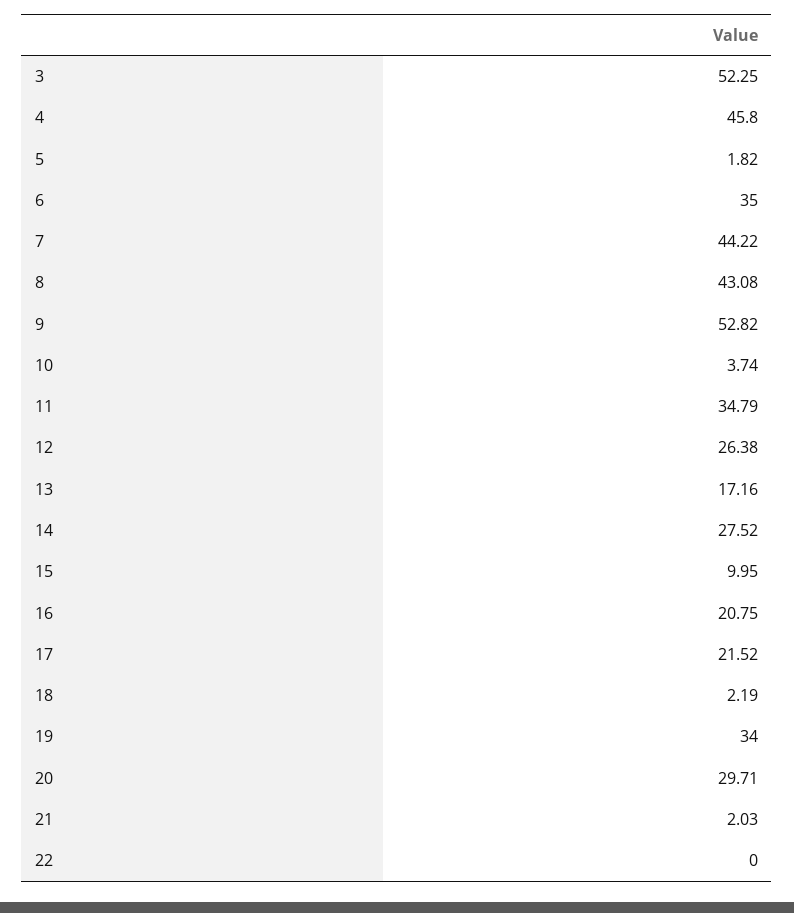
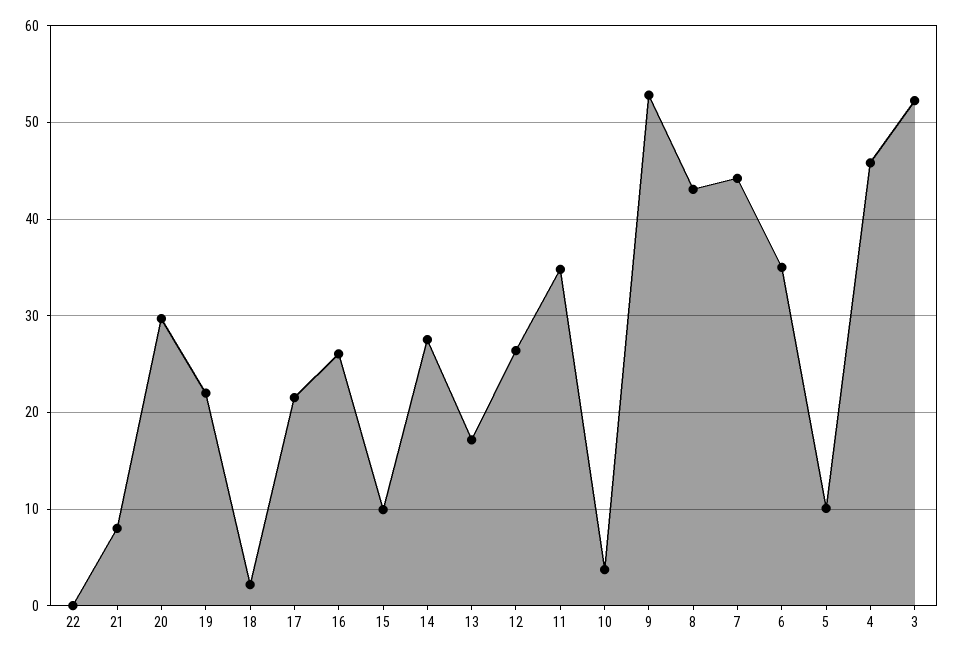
5: 1.82 -> 10
16: 20.75 -> 26
19: 34 -> 22
21: 2.03 -> 8

